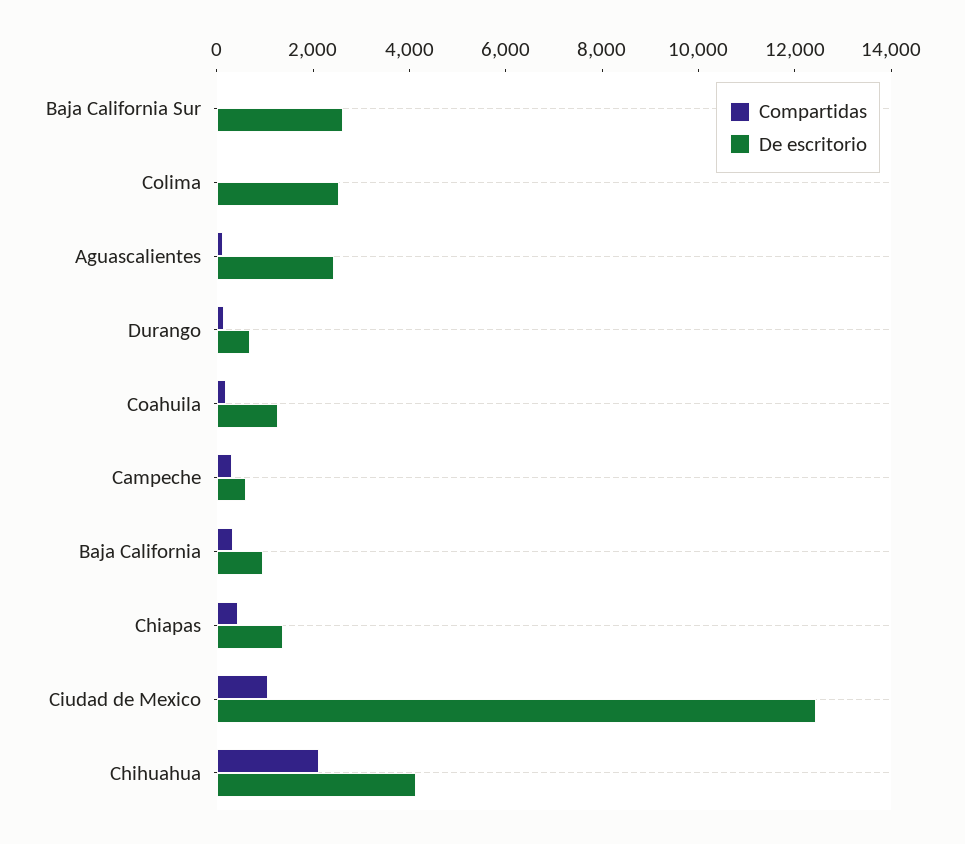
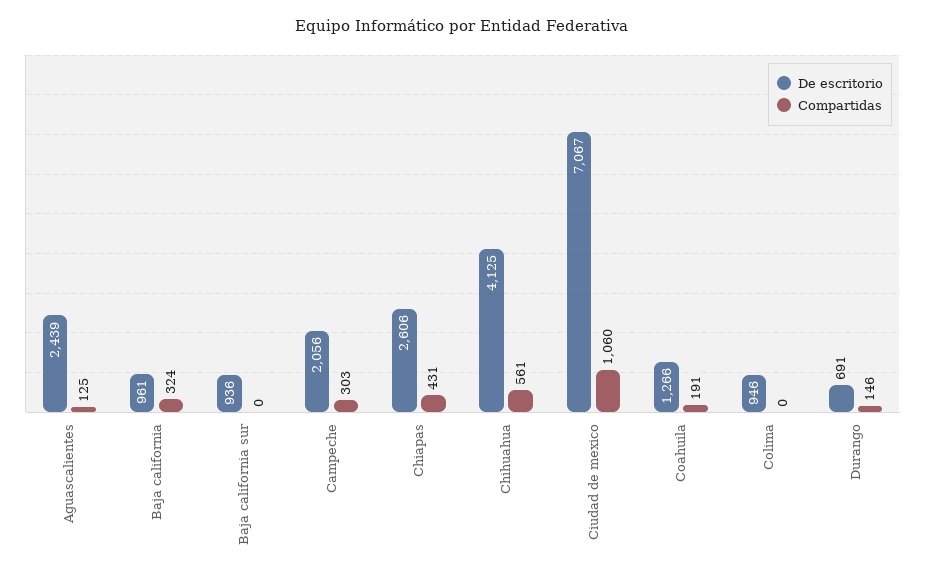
De escritorio, Baja California Sur: 2500 -> 936
De escritorio, Colima: 2500 -> 946
De escritorio, Campeche: 500 -> 2056
De escritorio, Chiapas: 1500 -> 2606
De escritorio, Ciudad de Mexico: 12500 -> 7067
Compartidas, Chihuahua: 2000 -> 561

